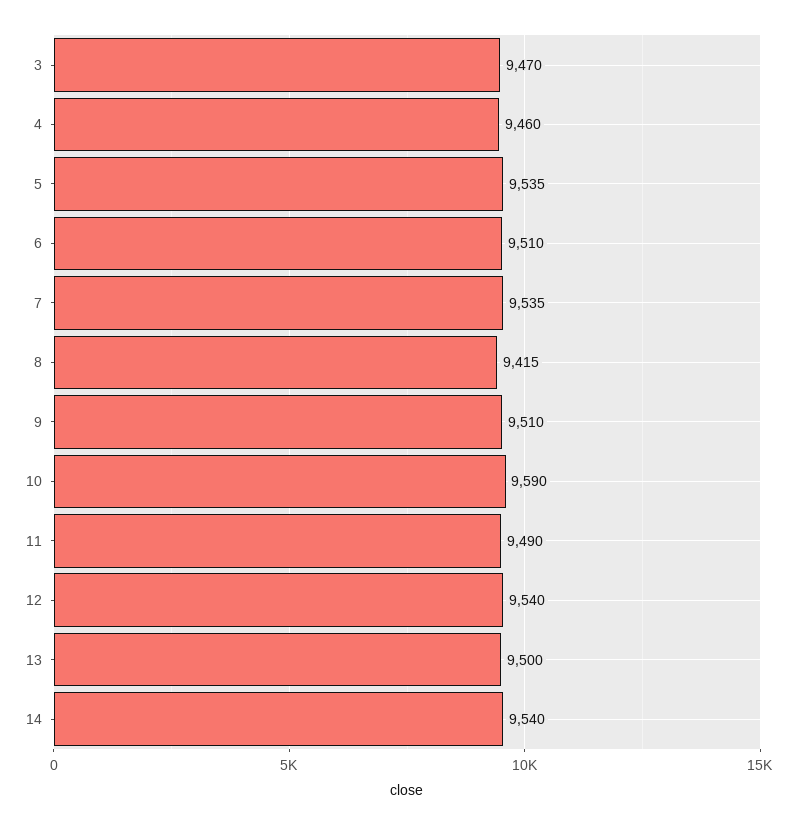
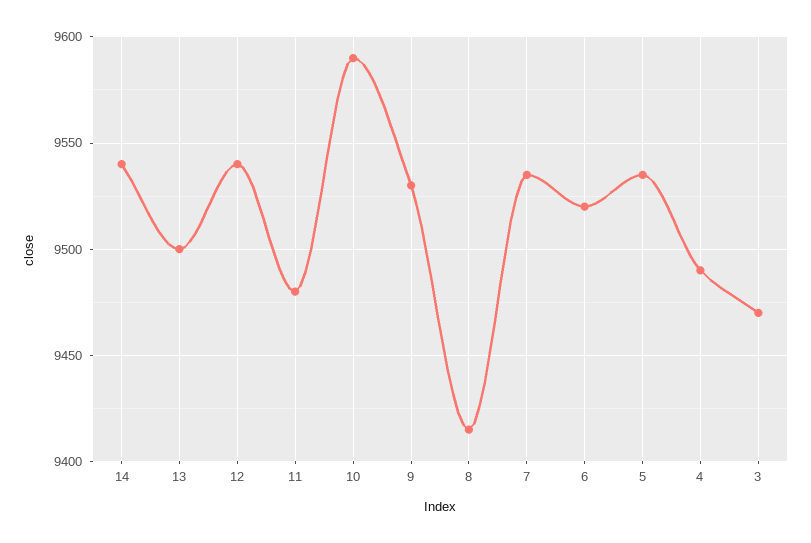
4: 9460 -> 9490
6: 9510 -> 9520
9: 9510 -> 9530
11: 9490 -> 9480

